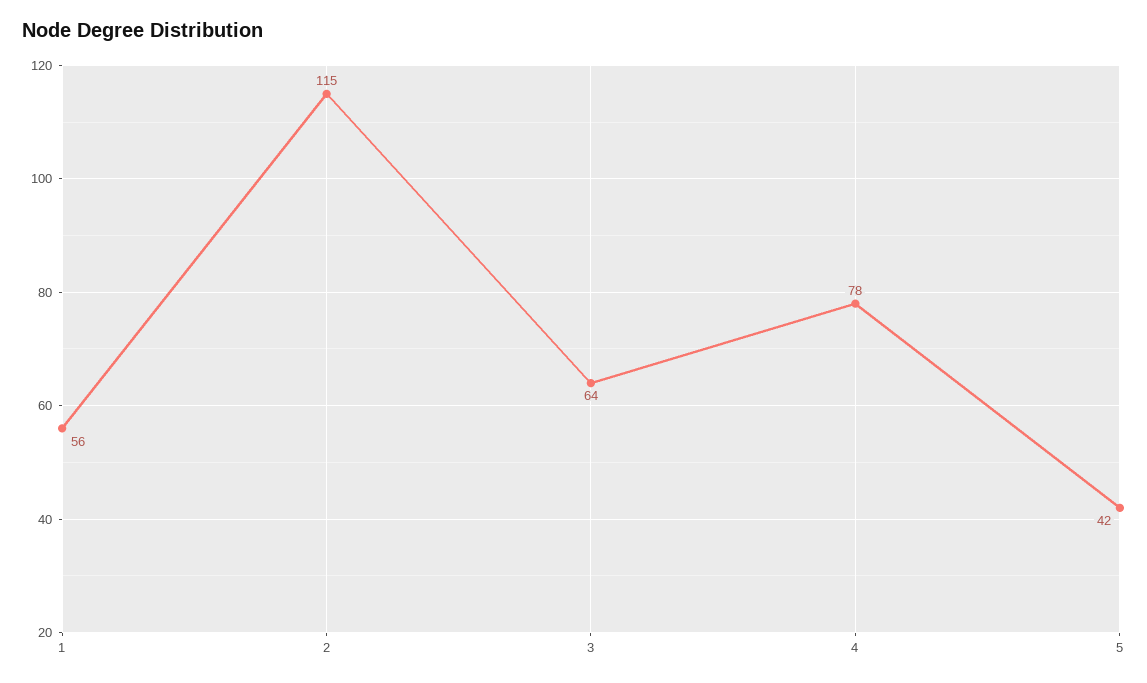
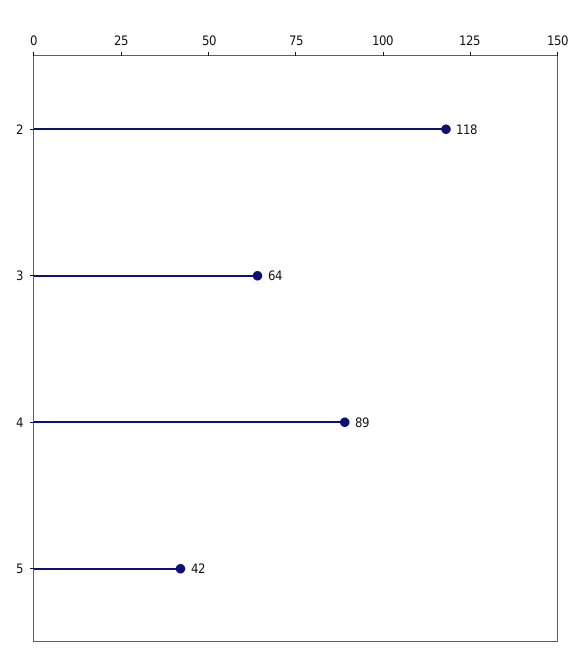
1: 56 -> none
2: 115 -> 118
4: 78 -> 89

